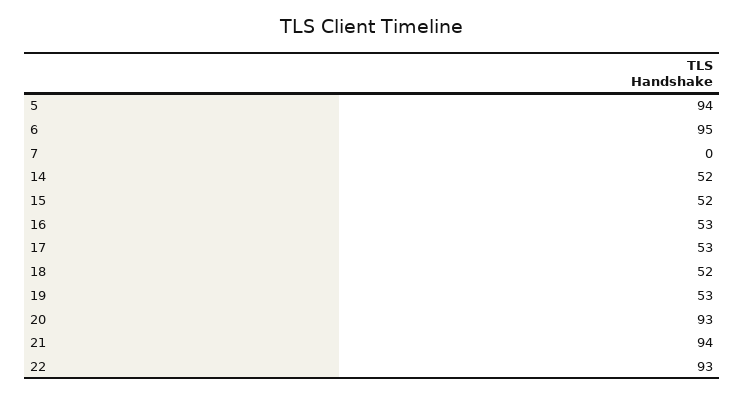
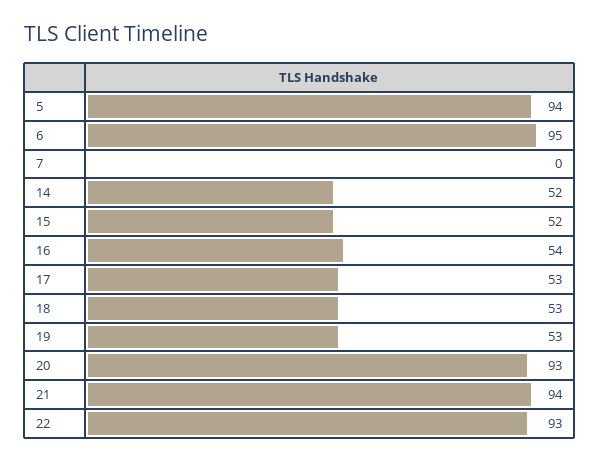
16: 53 -> 54
18: 52 -> 53

